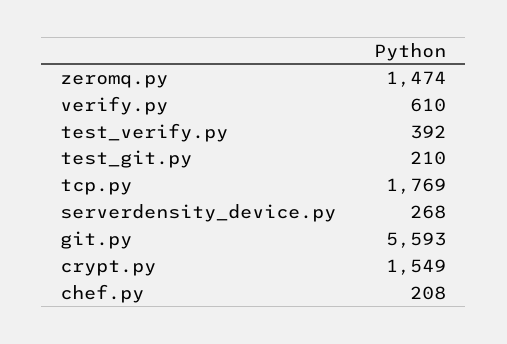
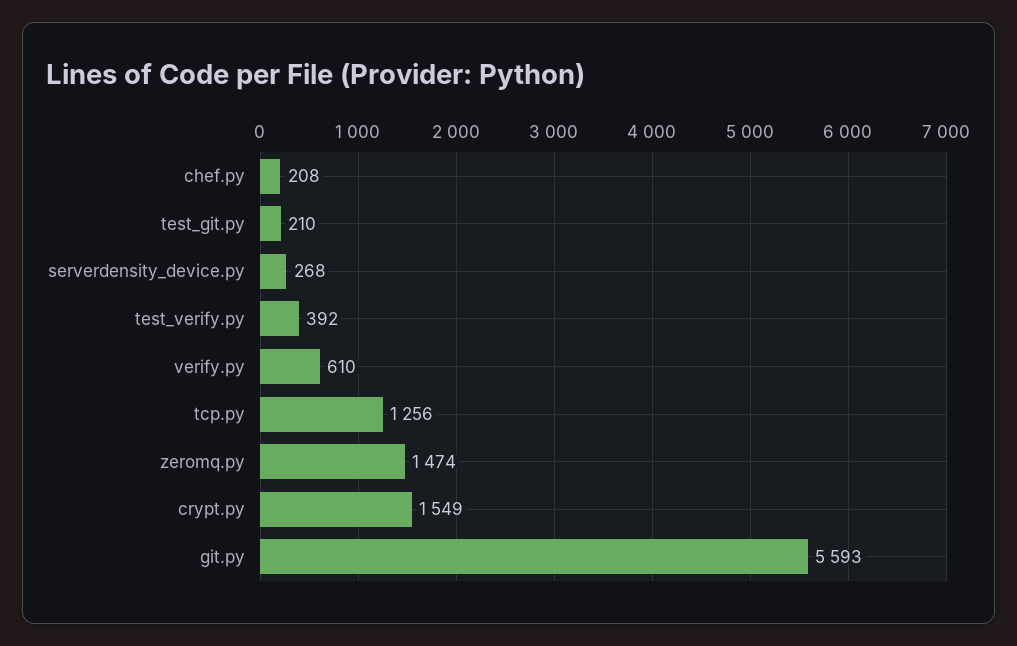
tcp.py: 1769 -> 1256

